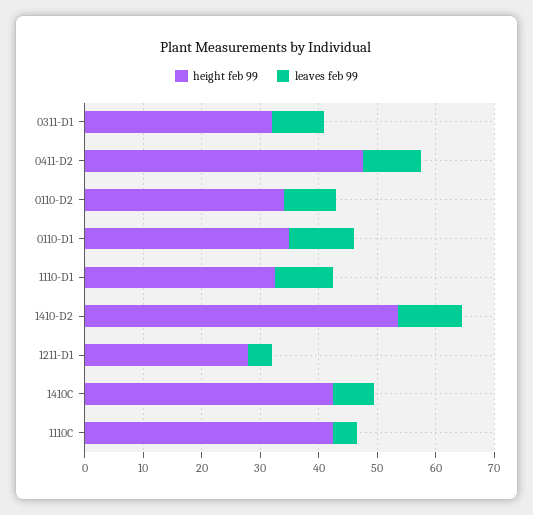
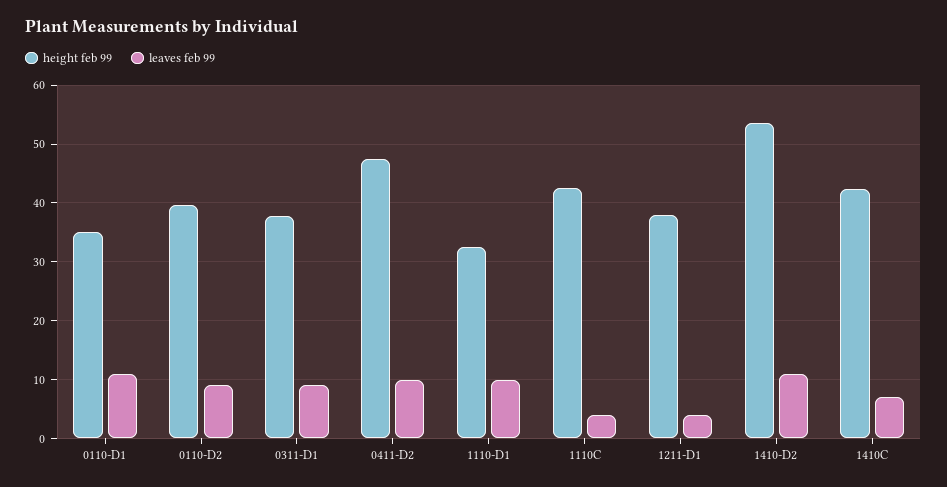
height feb 99, 0311-D1: 32 -> 38
height feb 99, 0110-D2: 34 -> 40
height feb 99, 1211-D1: 28 -> 38

